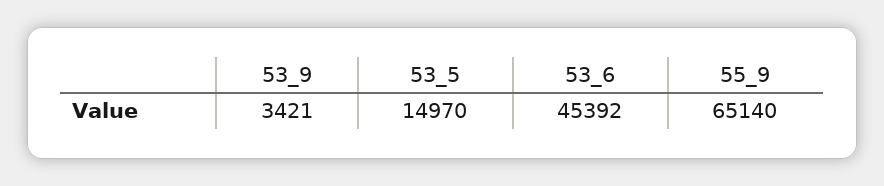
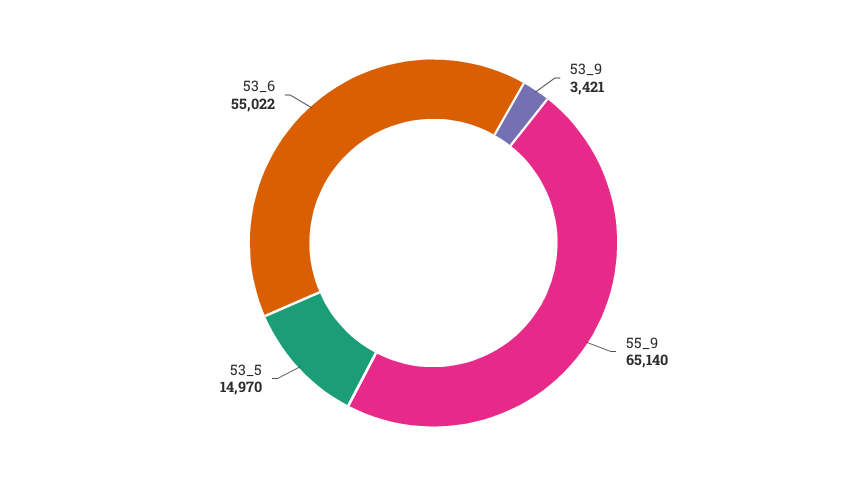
53_6: 45392 -> 55022

